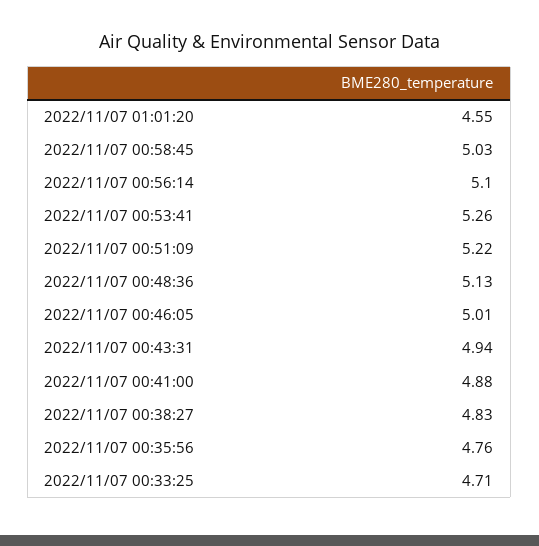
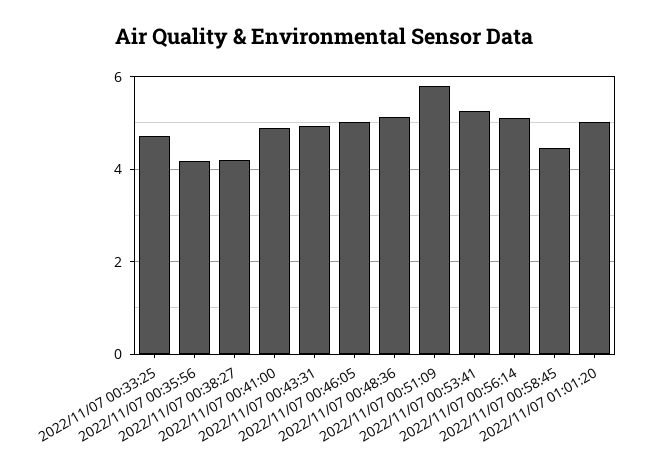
2022/11/07 01:01:20: 4.55 -> 5
2022/11/07 00:58:45: 5.03 -> 4.4
2022/11/07 00:51:09: 5.22 -> 5.8
2022/11/07 00:38:27: 4.83 -> 4.2
2022/11/07 00:35:56: 4.76 -> 4.2

